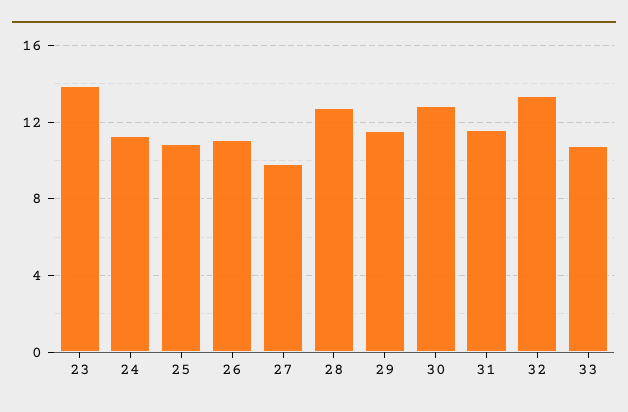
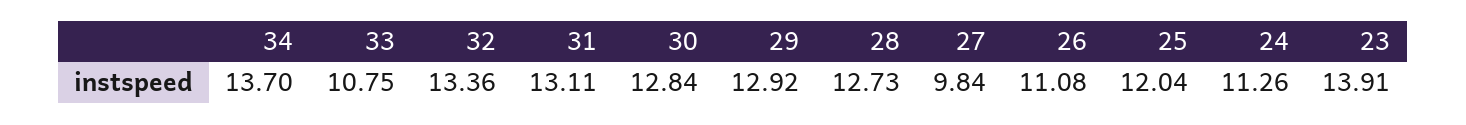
25: 11 -> 12.04
29: 11.5 -> 12.92
31: 11.5 -> 13.11
34: none -> 13.7

